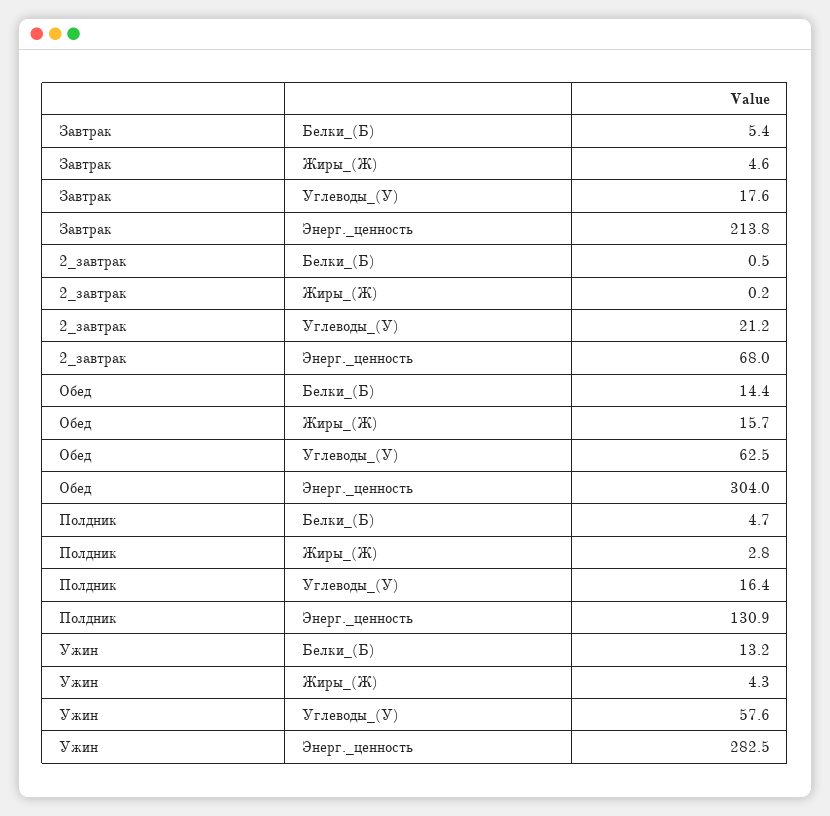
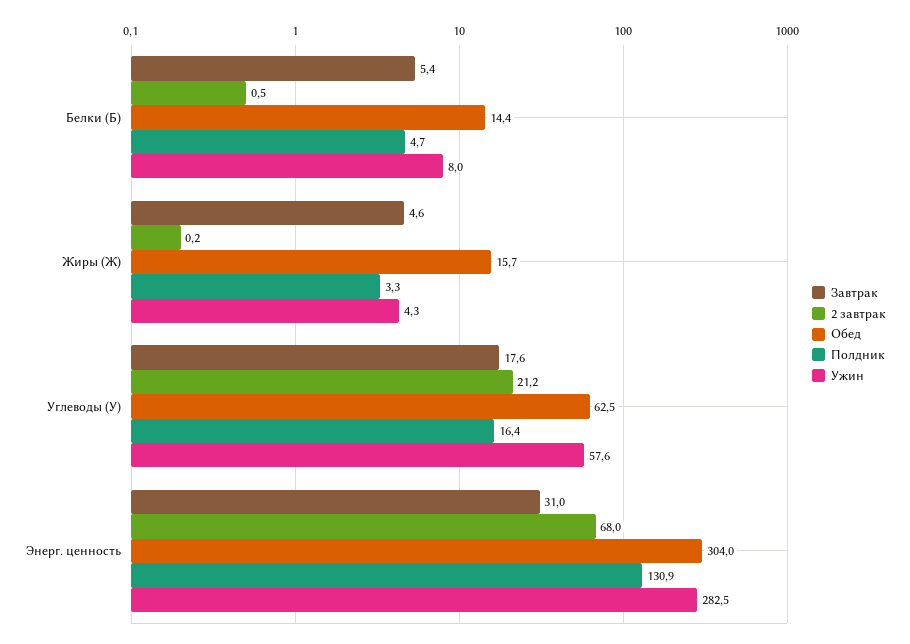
Завтрак, Энерг._ценность: 213.8 -> 31
Полдник, Жиры_(Ж): 2.8 -> 3.3
Ужин, Белки_(Б): 13.2 -> 8

